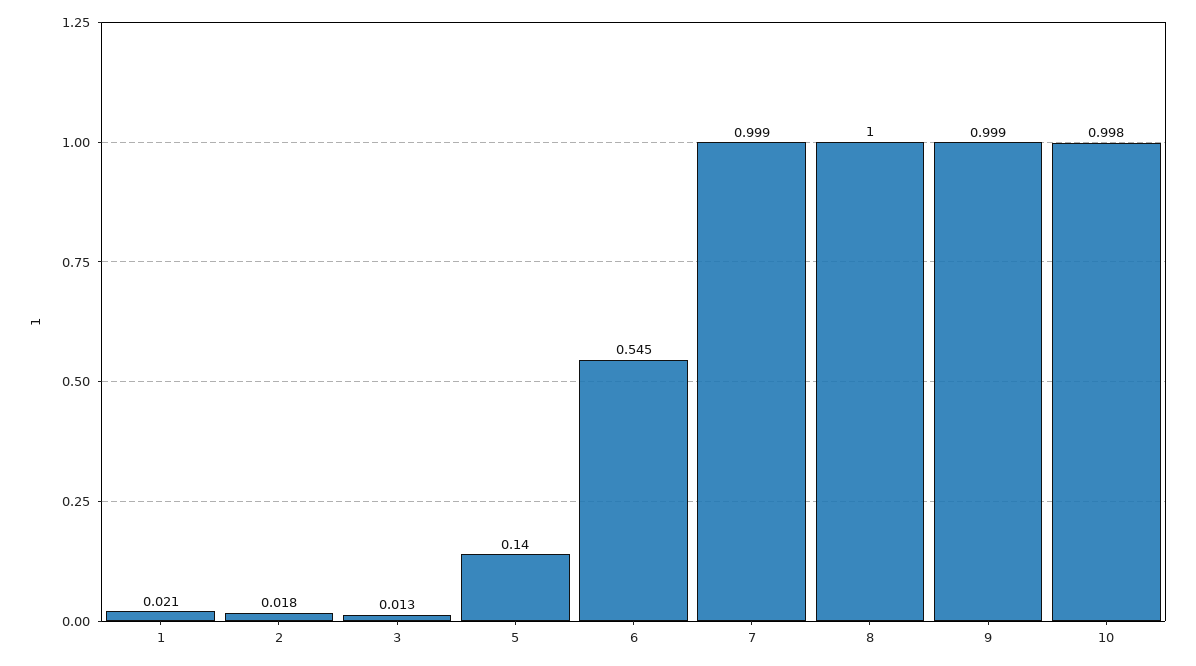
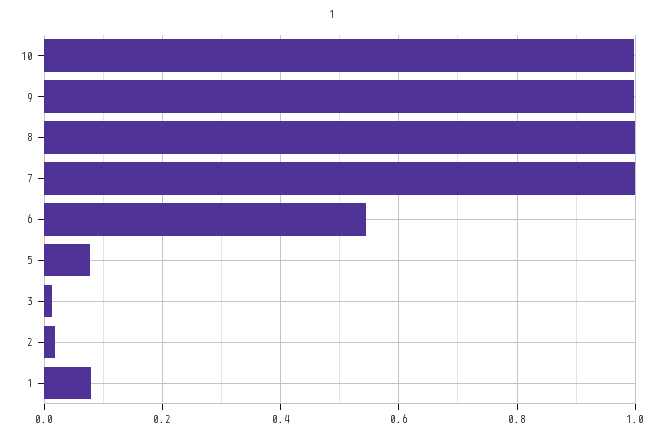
1: 0.021 -> 0.08
5: 0.14 -> 0.08

